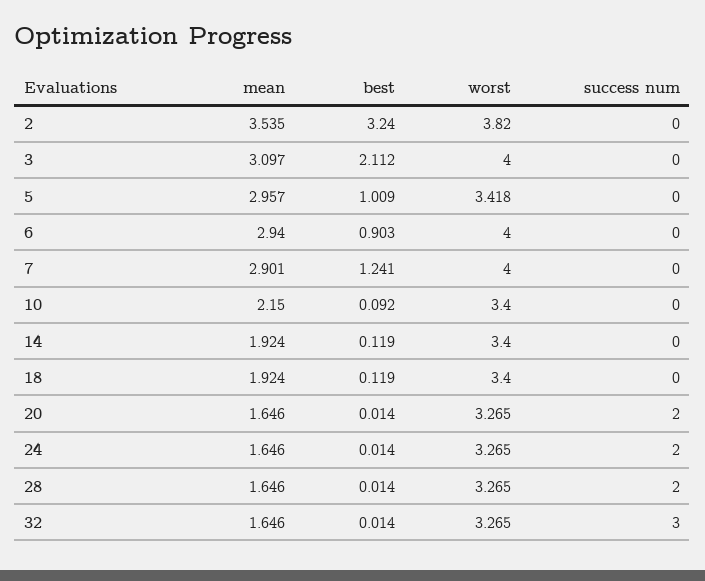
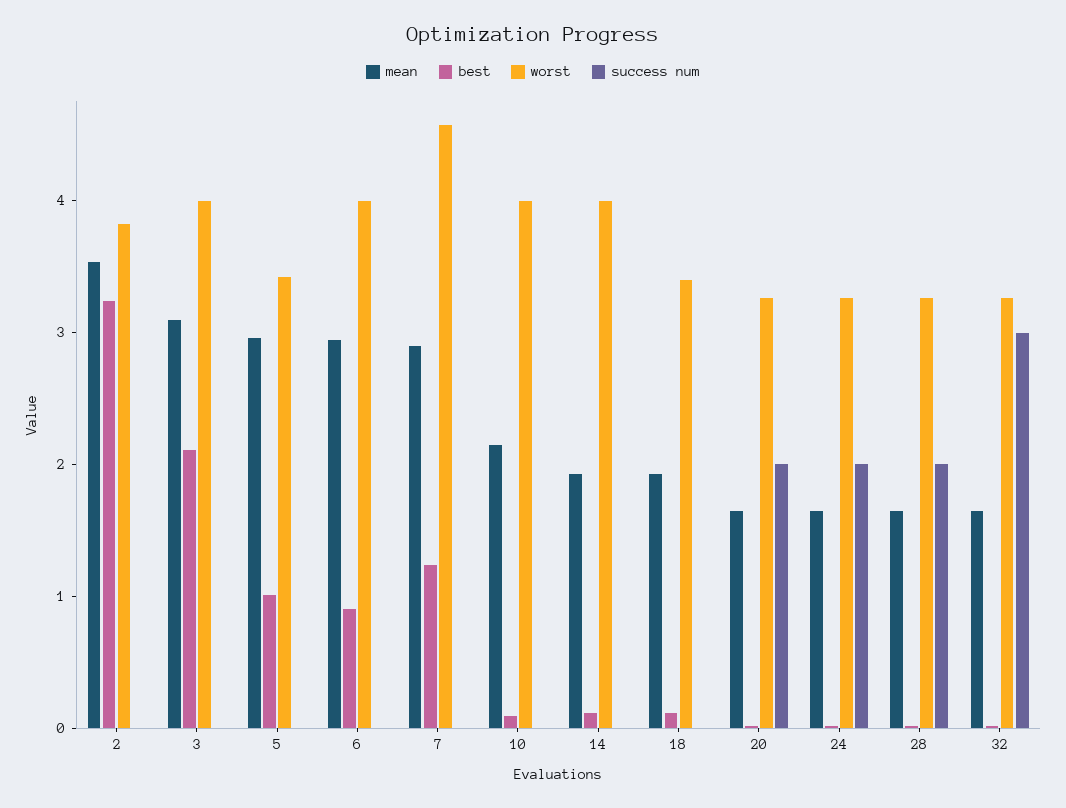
worst, 7: 4 -> 4.6
worst, 10: 3.4 -> 4
worst, 14: 3.4 -> 4

